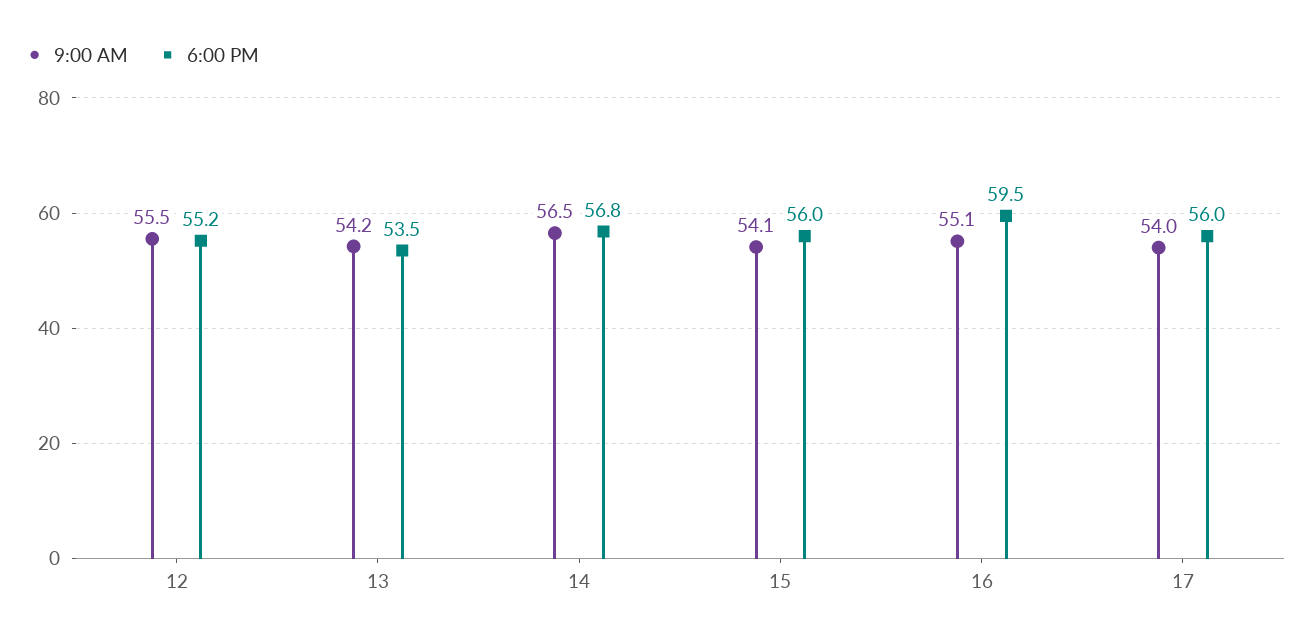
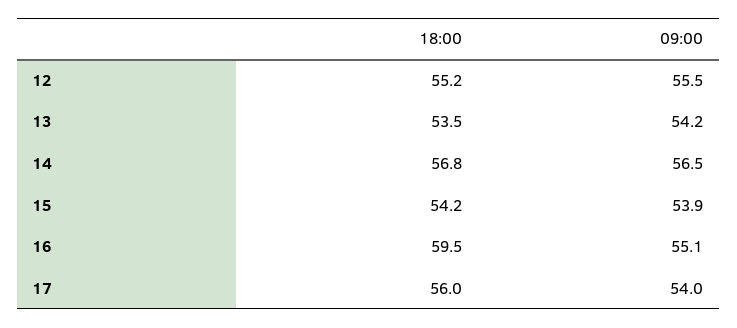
9:00 AM, 15: 54.1 -> 53.9
6:00 PM, 15: 56 -> 54.2

